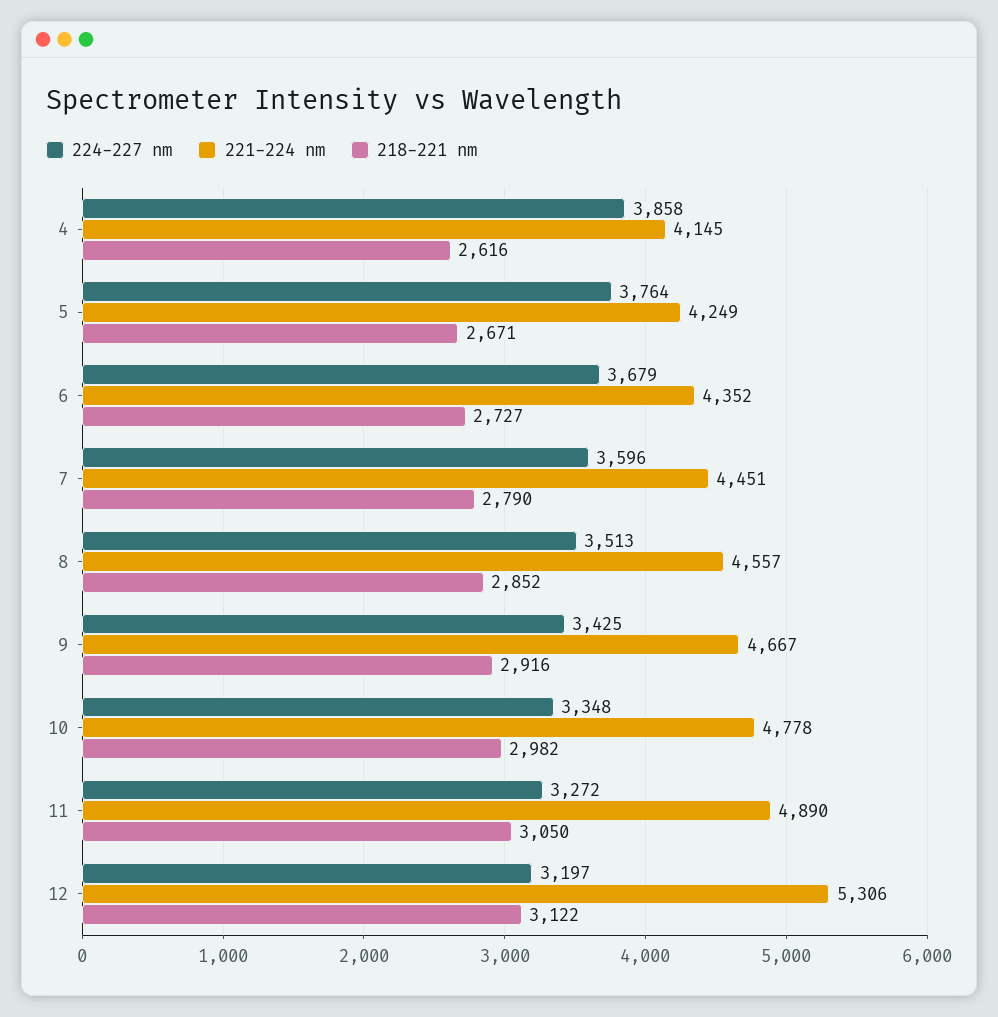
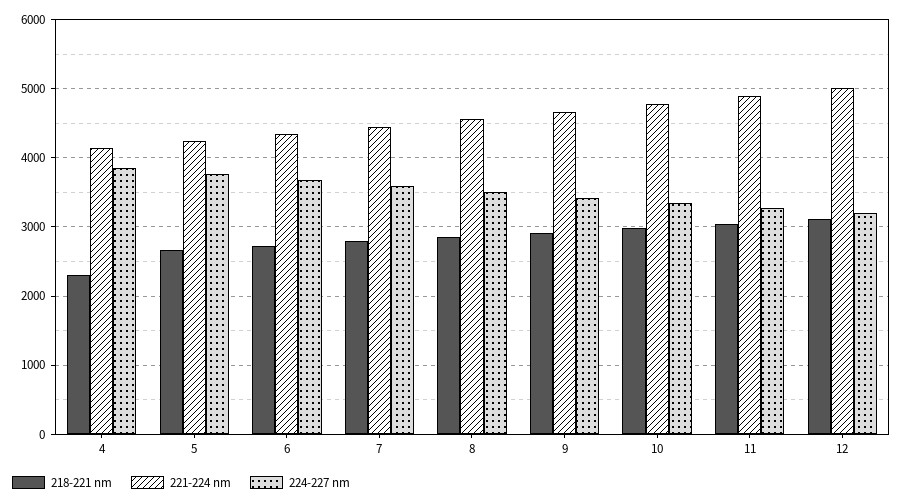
218-221 nm, 4: 2616 -> 2300
221-224 nm, 12: 5306 -> 5000

